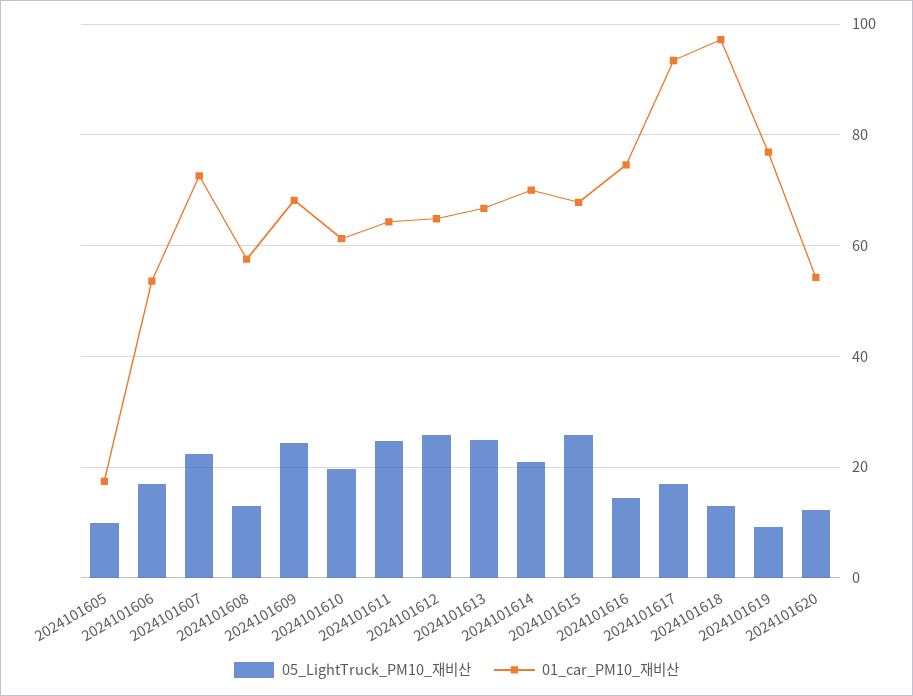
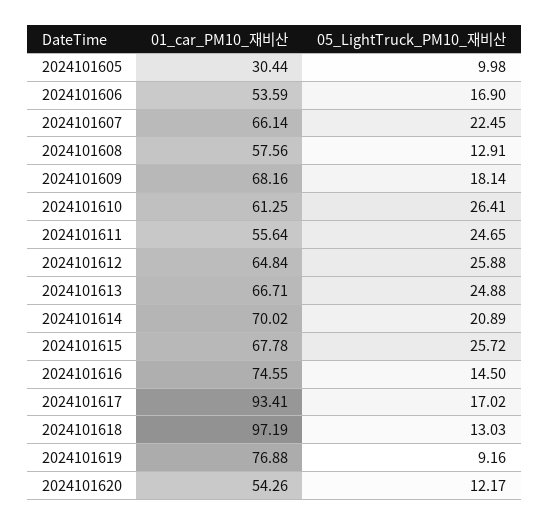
01_car_PM10_재비산, 2024101605: 18 -> 30.44
01_car_PM10_재비산, 2024101607: 72 -> 66.14
05_LightTruck_PM10_재비산, 2024101609: 24 -> 18.14
05_LightTruck_PM10_재비산, 2024101610: 20 -> 26.41
01_car_PM10_재비산, 2024101611: 64 -> 55.64

